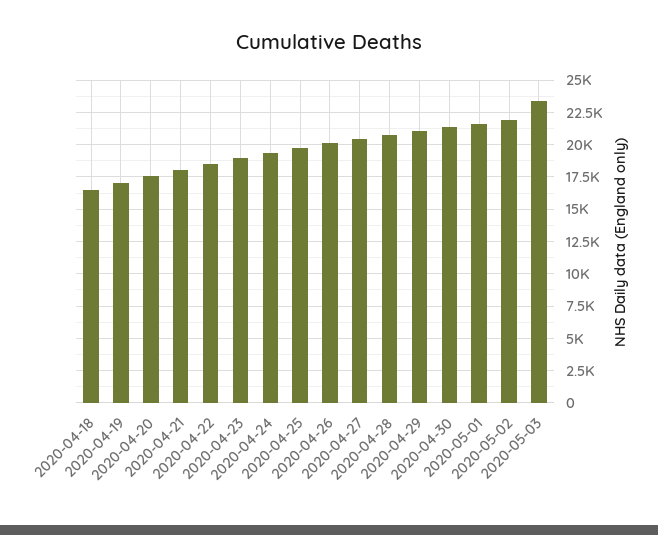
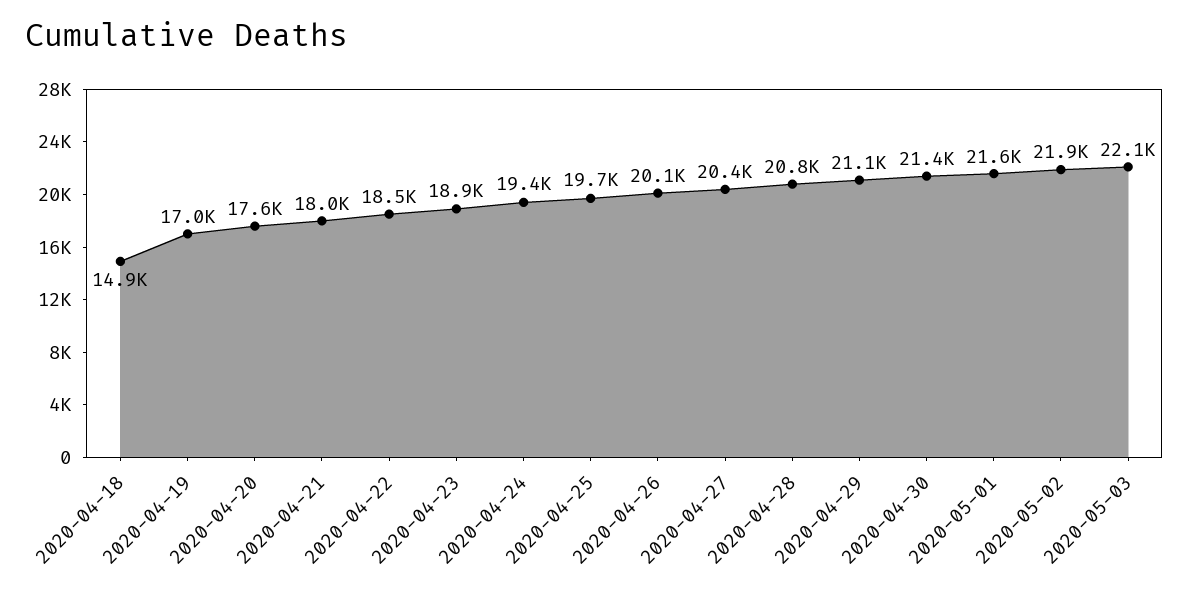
2020-04-18: 16500 -> 14900
2020-05-03: 23500 -> 22100

